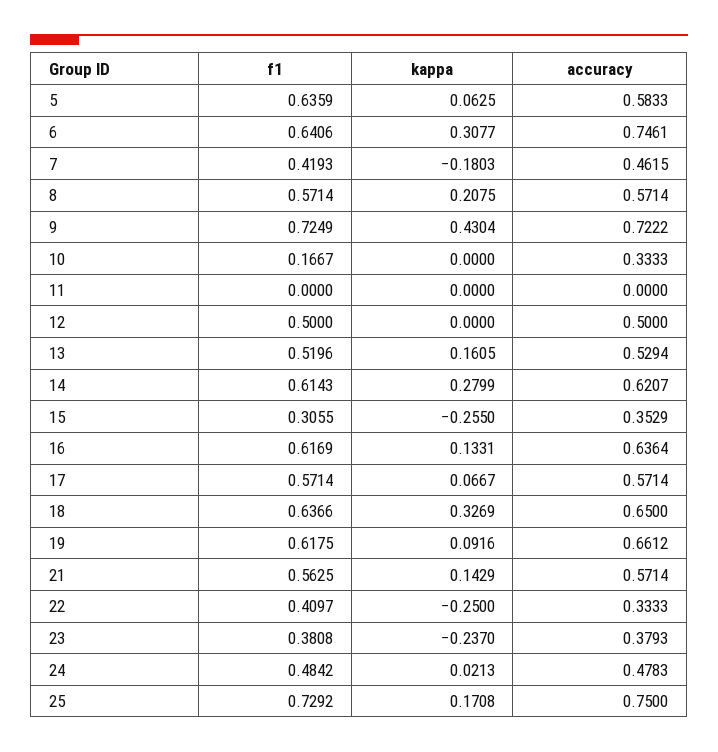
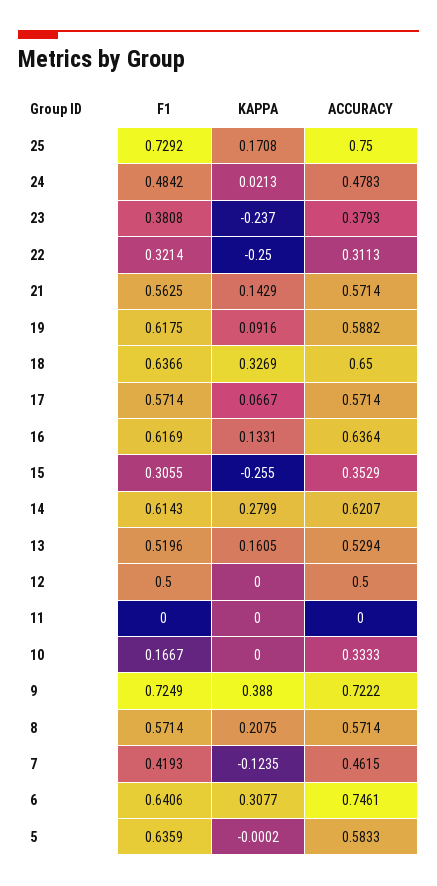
kappa, 5: 0.0625 -> -0.0002
kappa, 7: -0.1803 -> -0.1235
kappa, 9: 0.4304 -> 0.388
accuracy, 19: 0.6612 -> 0.5882
f1, 22: 0.4097 -> 0.3214
accuracy, 22: 0.3333 -> 0.3113

